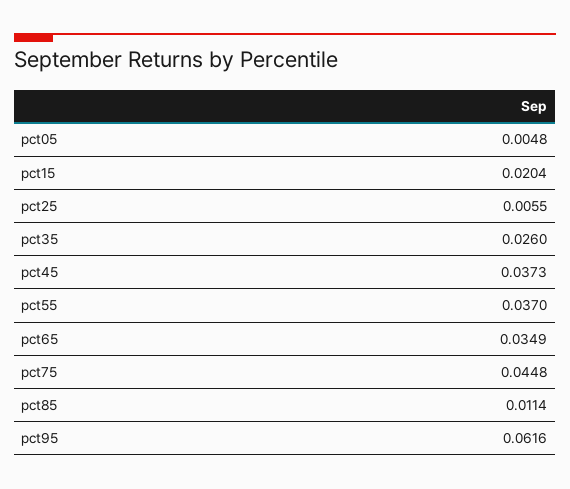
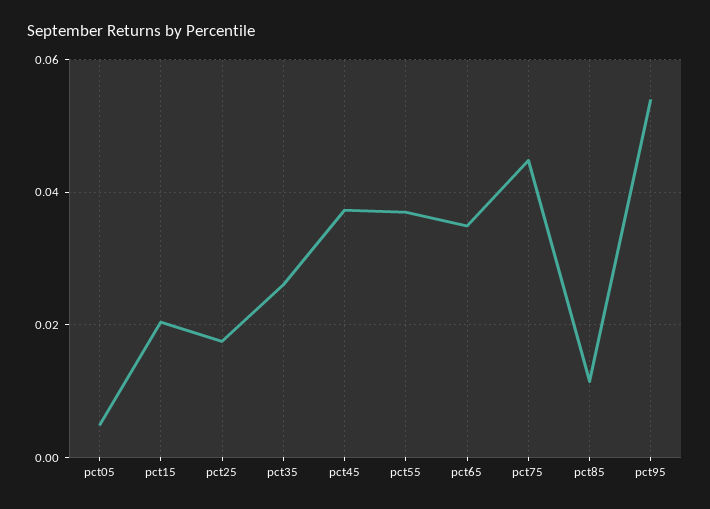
pct25: 0.0055 -> 0.018
pct95: 0.0616 -> 0.054

